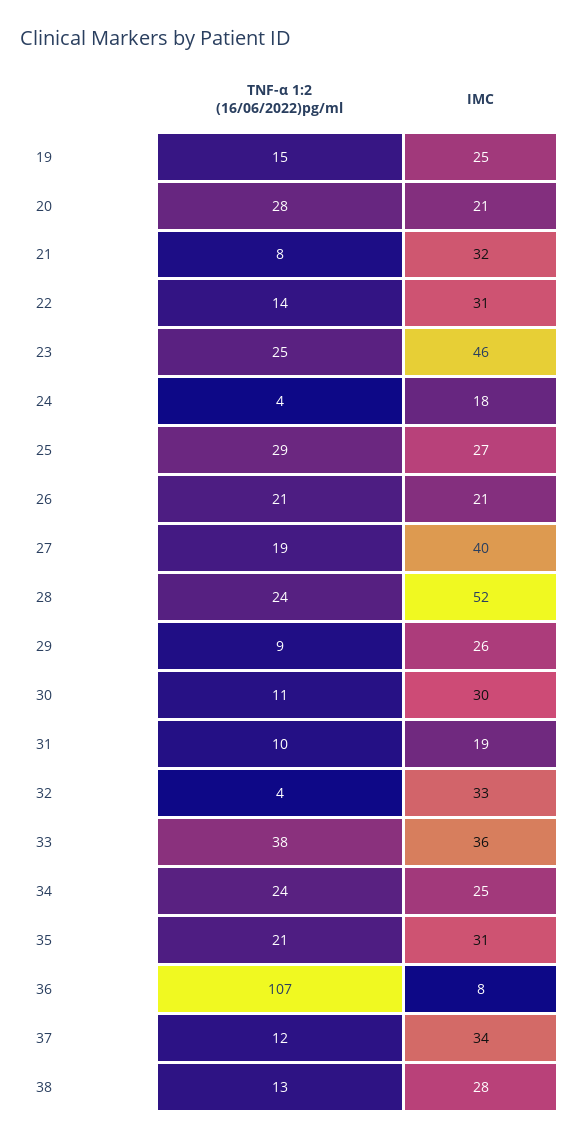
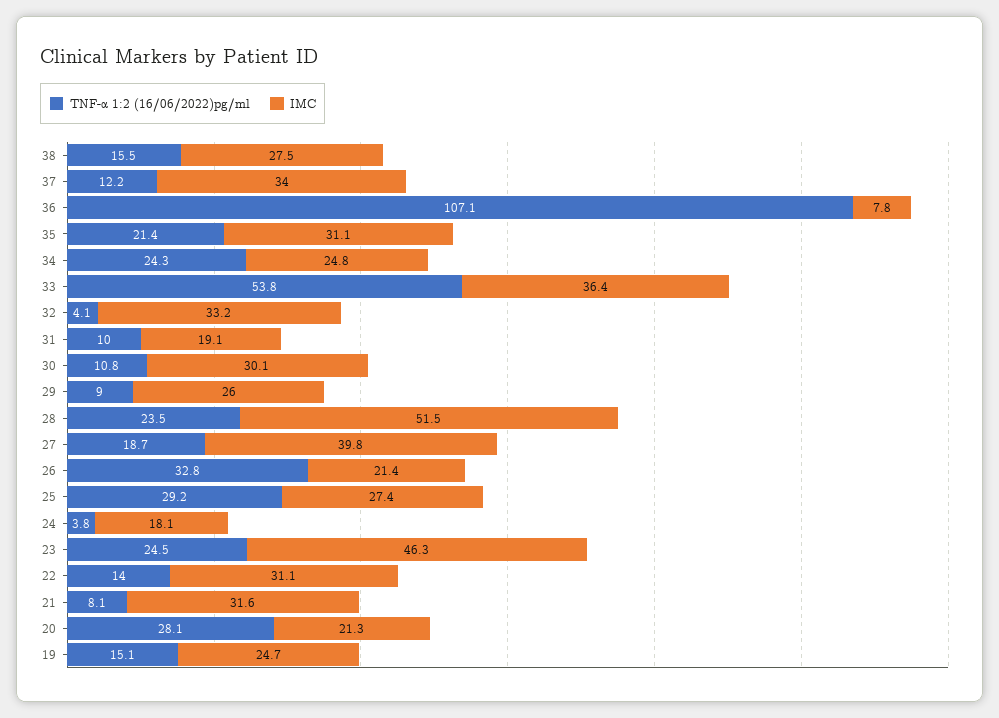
TNF-α 1:2 (16/06/2022)pg/ml, 26: 21 -> 32.8
TNF-α 1:2 (16/06/2022)pg/ml, 33: 38 -> 53.8
TNF-α 1:2 (16/06/2022)pg/ml, 38: 13 -> 15.5

